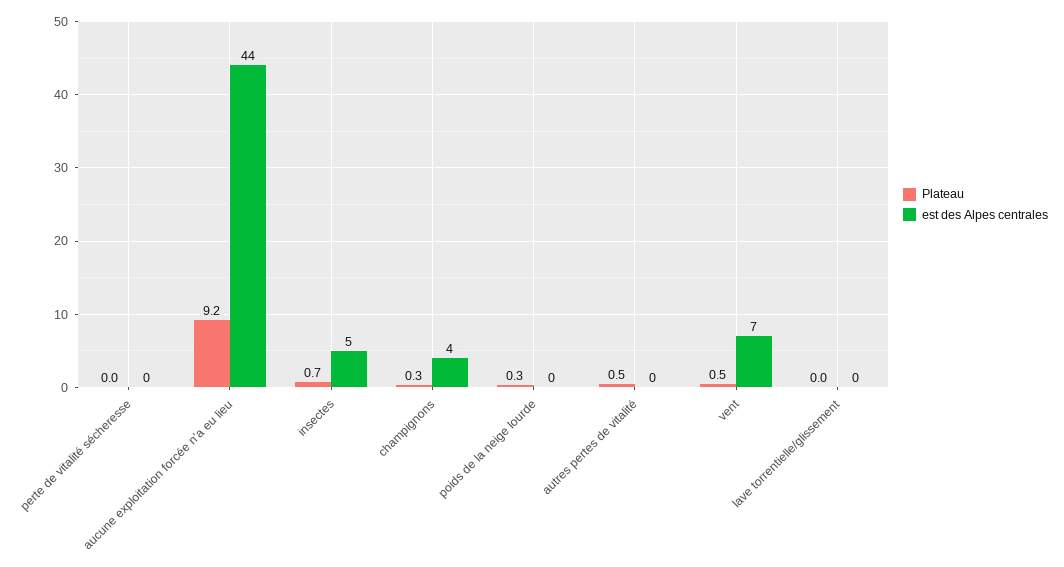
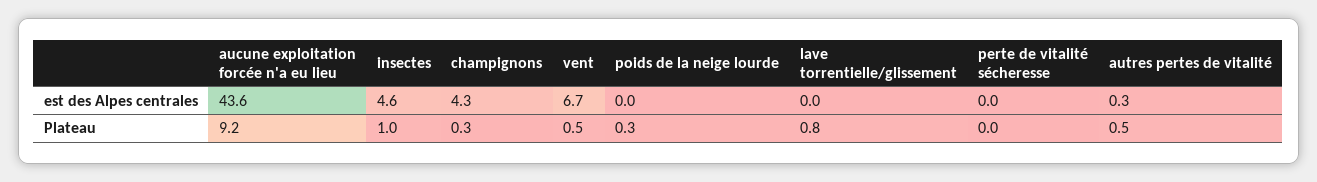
Plateau, insectes: 0.7 -> 1
Plateau, lave torrentielle/glissement: 0 -> 0.8

